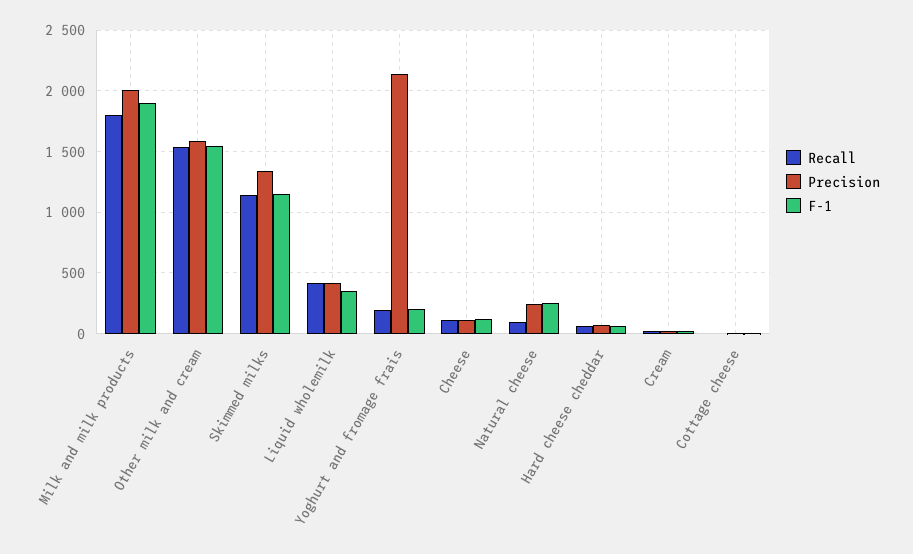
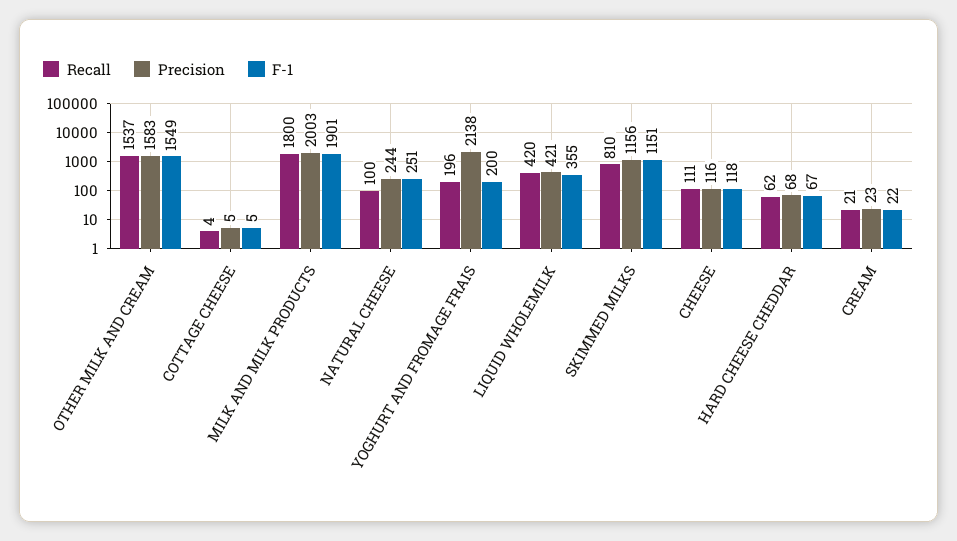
Recall, Skimmed milks: 1150 -> 810
Precision, Skimmed milks: 1350 -> 1156

